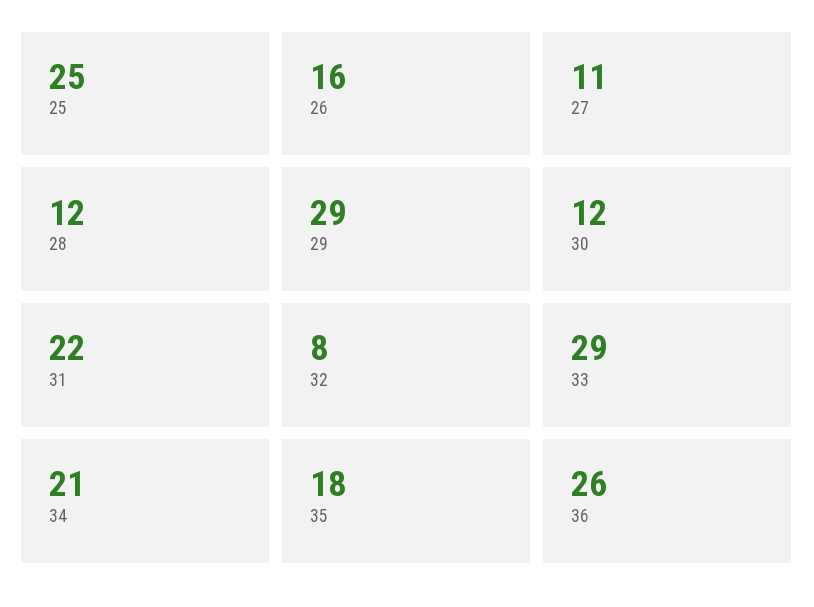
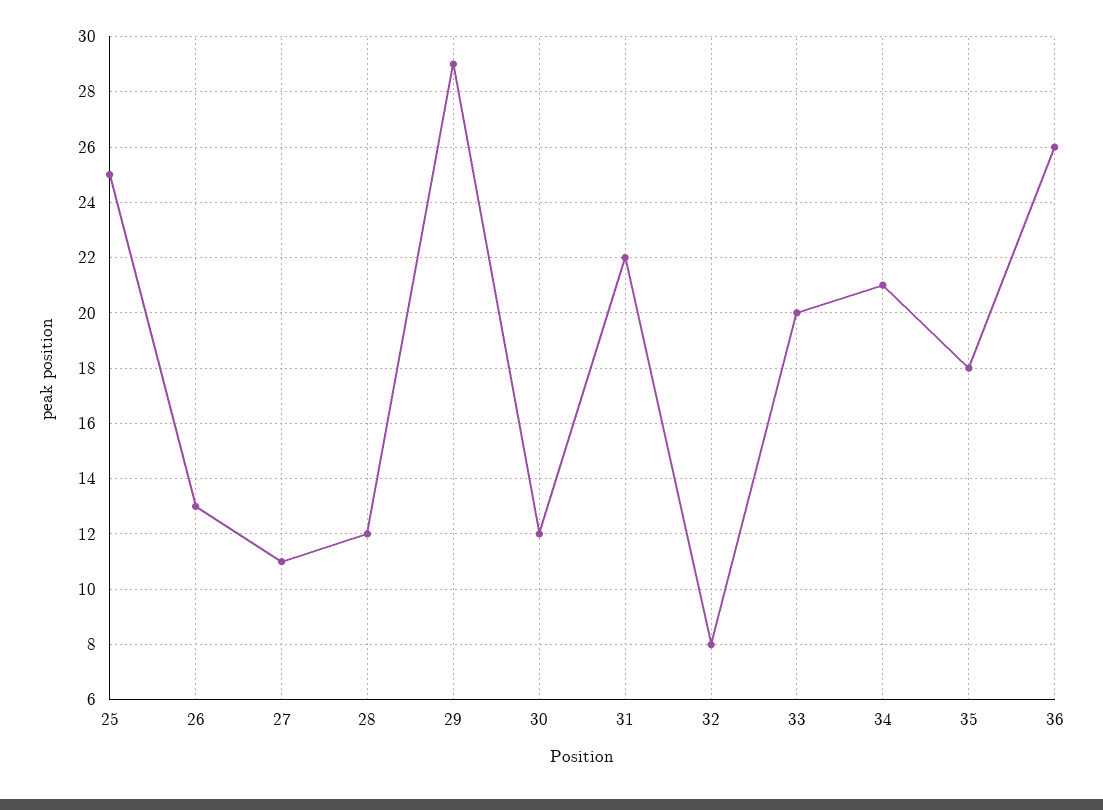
26: 16 -> 13
33: 29 -> 20

